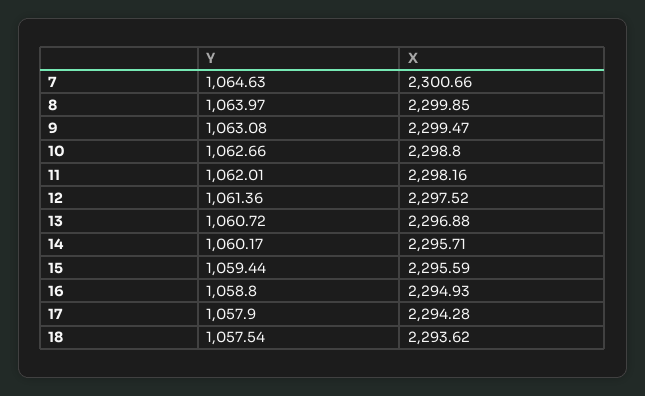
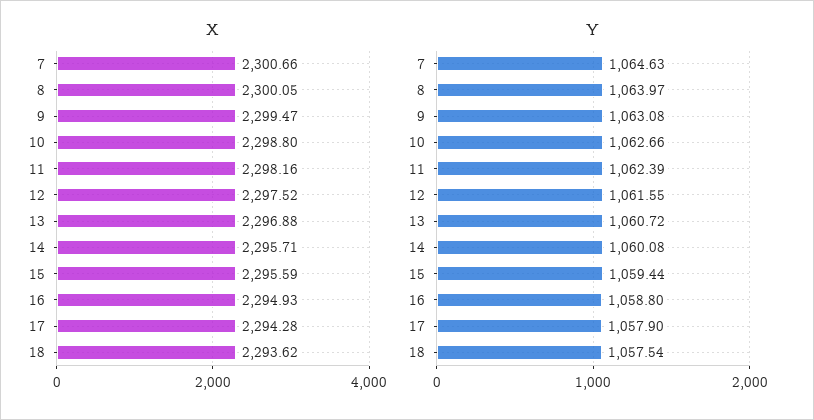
X, 8: 2299.85 -> 2300.05
Y, 11: 1062.01 -> 1062.39
Y, 12: 1061.36 -> 1061.55
Y, 14: 1060.17 -> 1060.08

